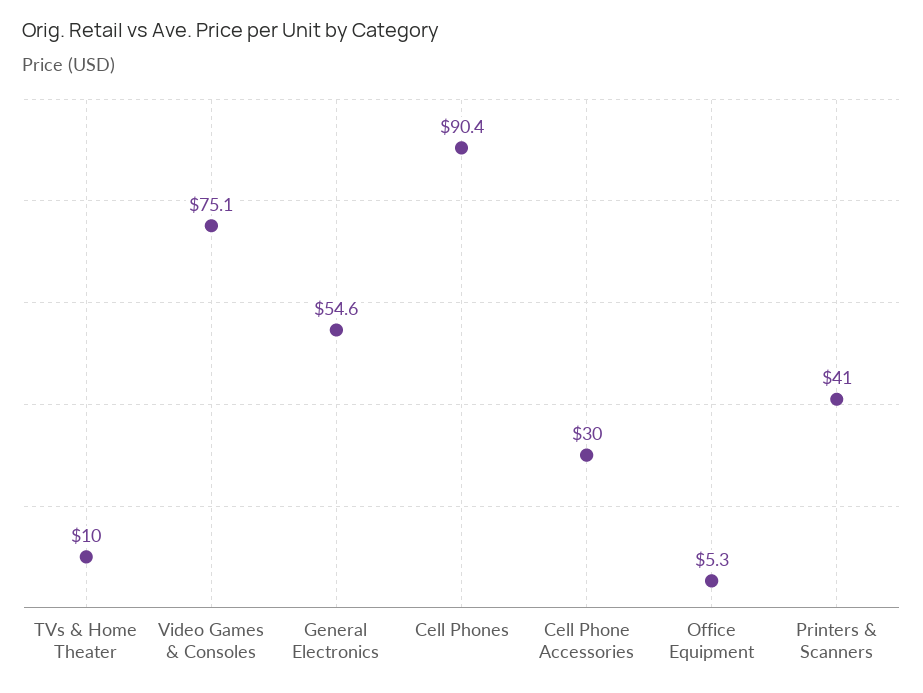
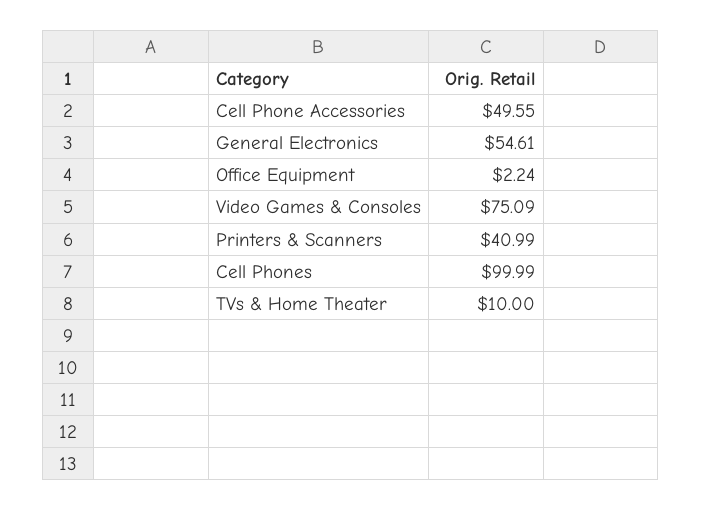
Cell Phones: 90.4 -> 99.99
Cell Phone Accessories: 30 -> 49.55
Office Equipment: 5.3 -> 2.24

